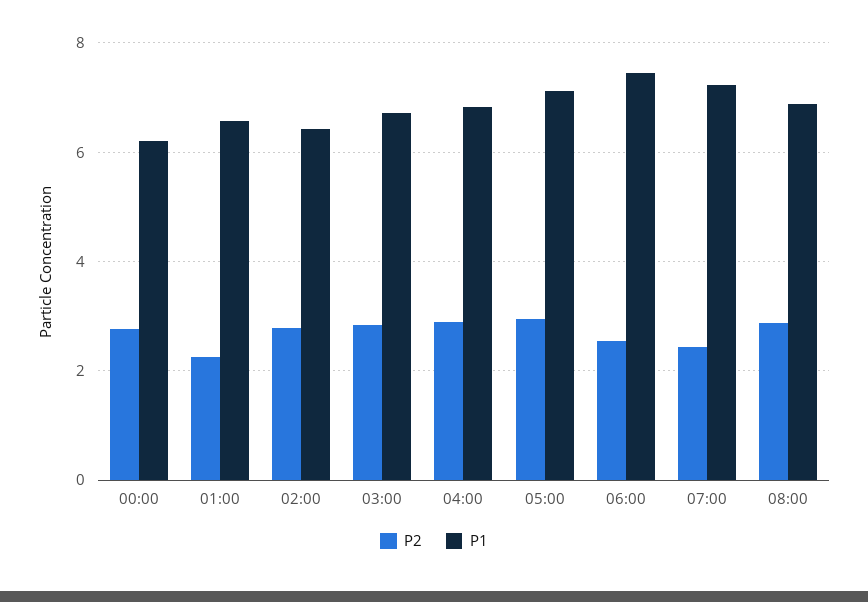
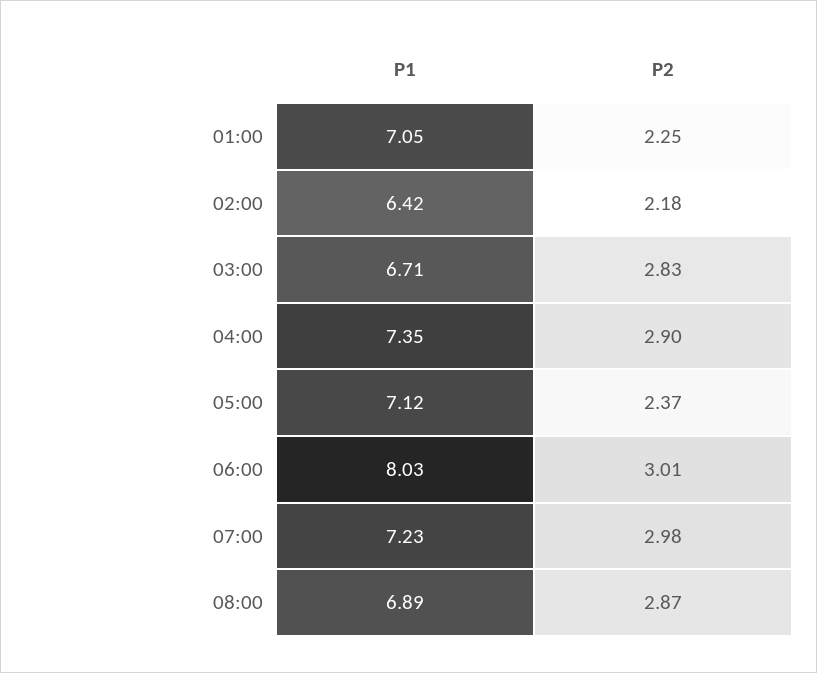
P2, 00:00: 2.8 -> none
P1, 00:00: 6.2 -> none
P1, 01:00: 6.6 -> 7.05
P2, 02:00: 2.8 -> 2.18
P1, 04:00: 6.8 -> 7.35
P2, 05:00: 3 -> 2.37
P2, 06:00: 2.6 -> 3.01
P1, 06:00: 7.4 -> 8.03
P2, 07:00: 2.4 -> 2.98

